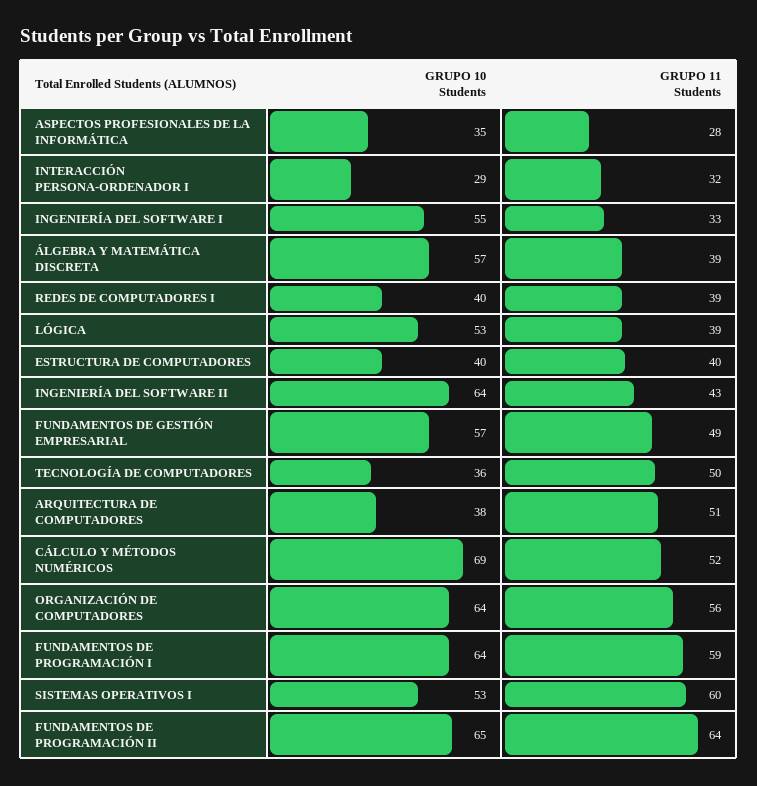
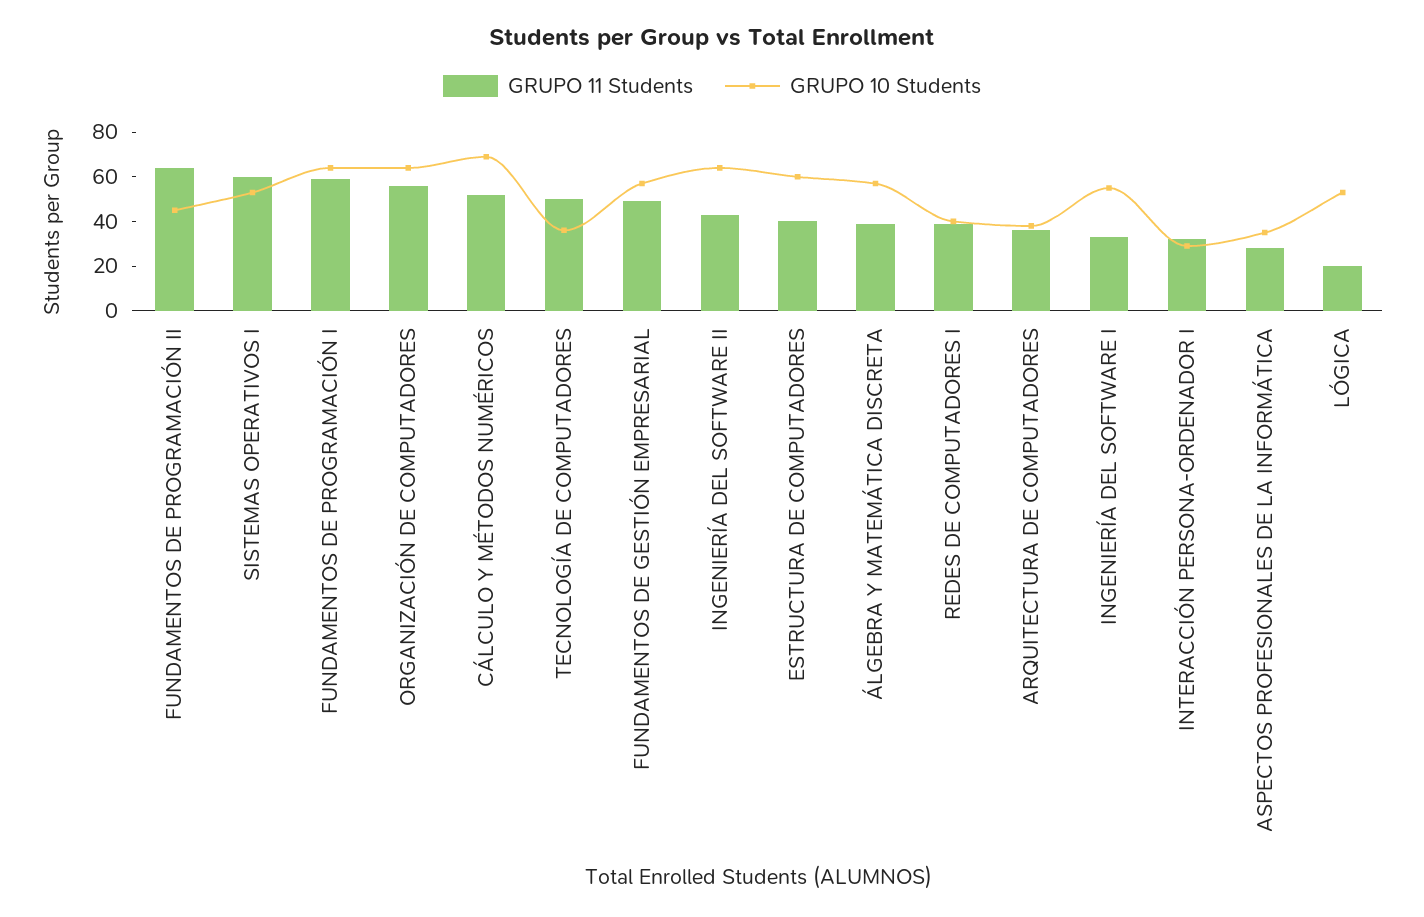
GRUPO 11 Students, LÓGICA: 39 -> 20
GRUPO 10 Students, ESTRUCTURA DE COMPUTADORES: 40 -> 60
GRUPO 11 Students, ARQUITECTURA DE COMPUTADORES: 51 -> 35
GRUPO 10 Students, FUNDAMENTOS DE PROGRAMACIÓN II: 65 -> 45

